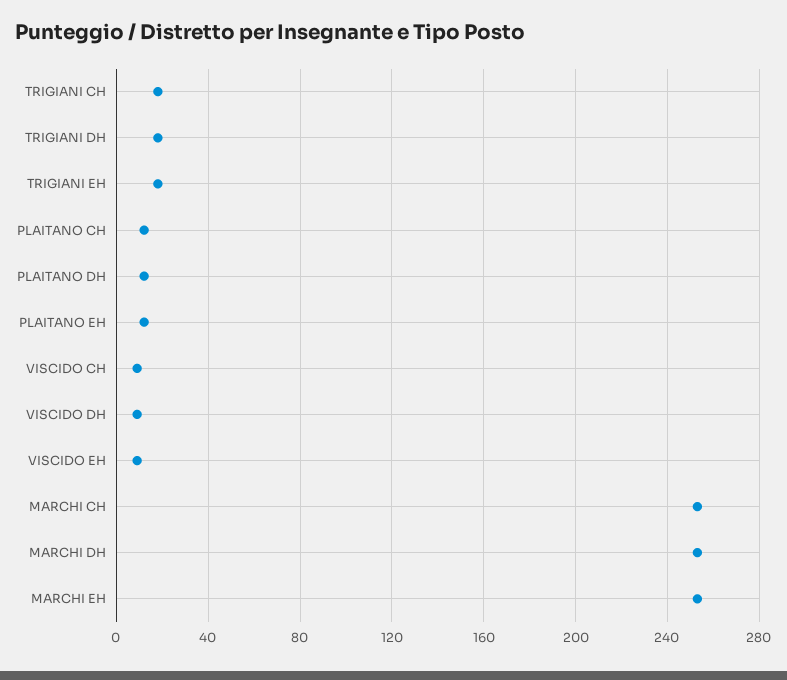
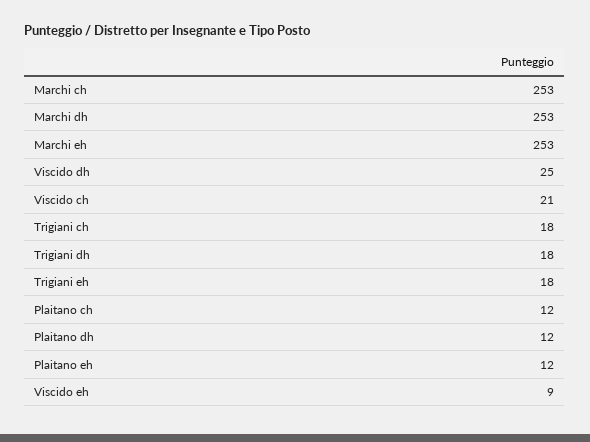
VISCIDO CH: 10 -> 21
VISCIDO DH: 10 -> 25

